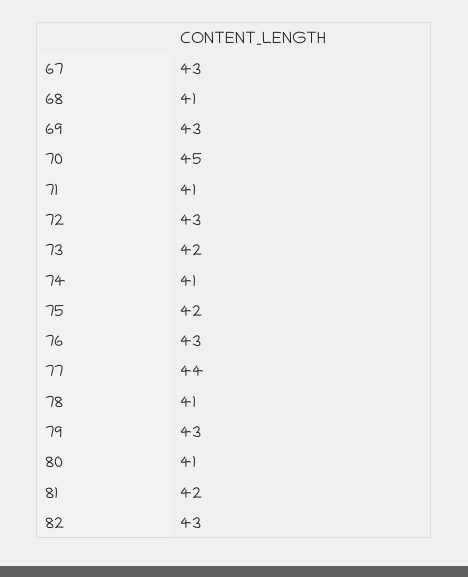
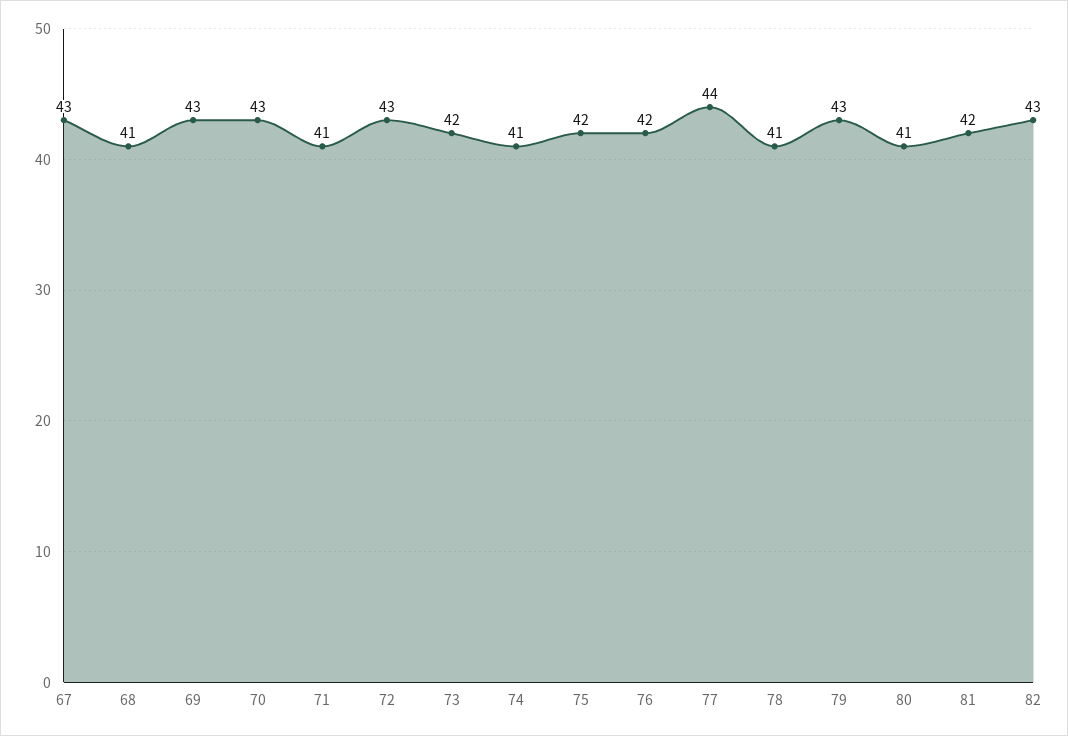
70: 45 -> 43
76: 43 -> 42

